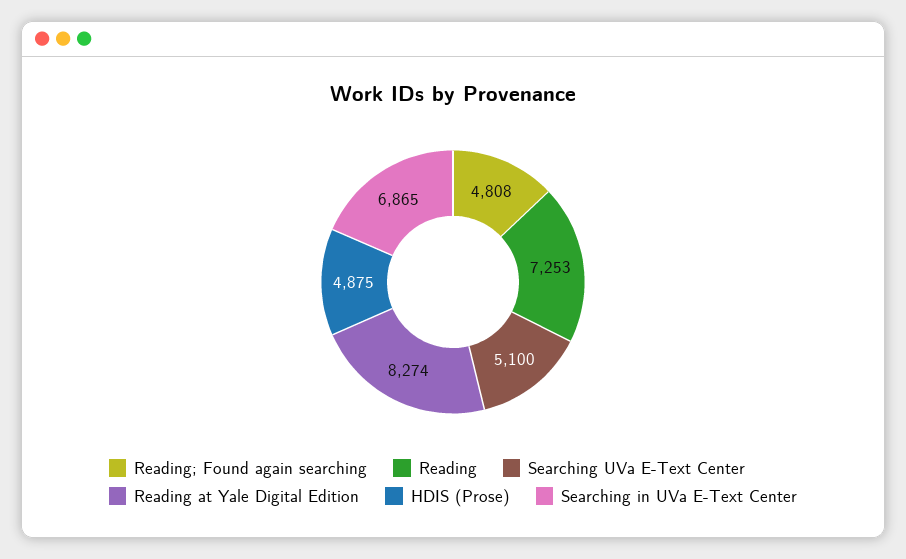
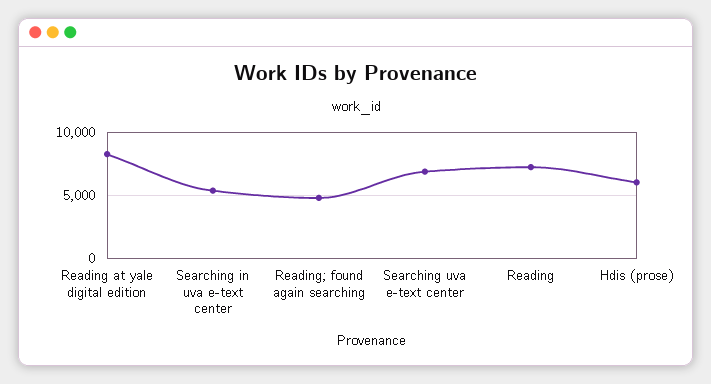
Searching UVa E-Text Center: 5100 -> 7000
HDIS (Prose): 4875 -> 6000
Searching in UVa E-Text Center: 6865 -> 5500

